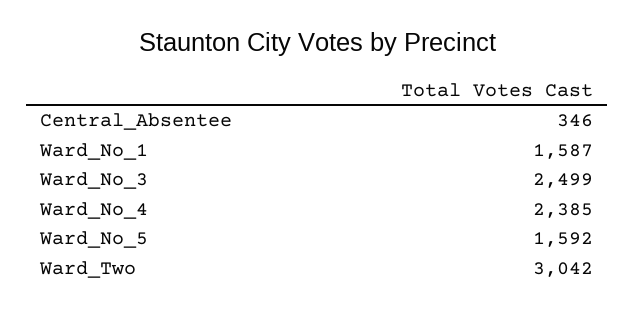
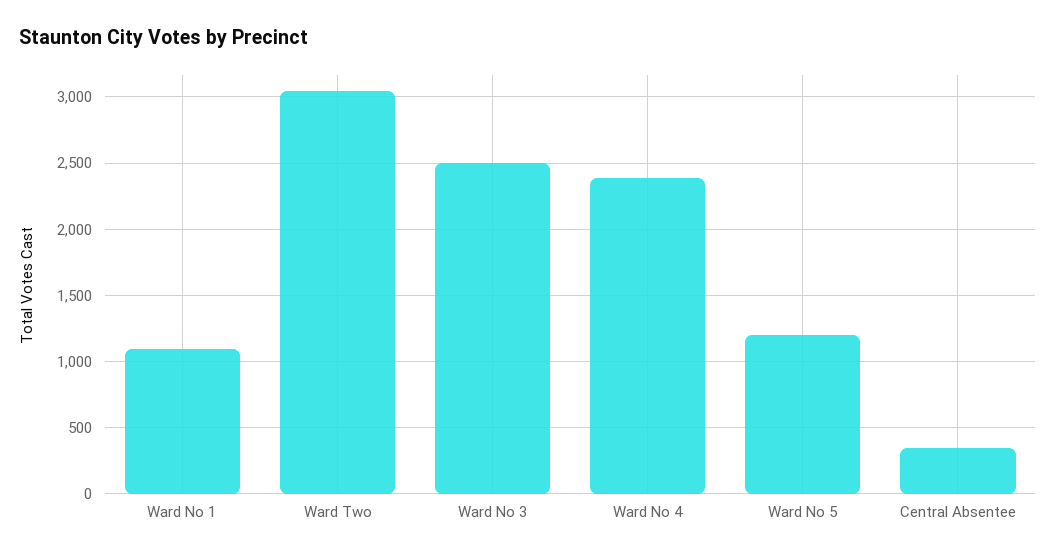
Ward_No_1: 1587 -> 1100
Ward_No_5: 1592 -> 1200

